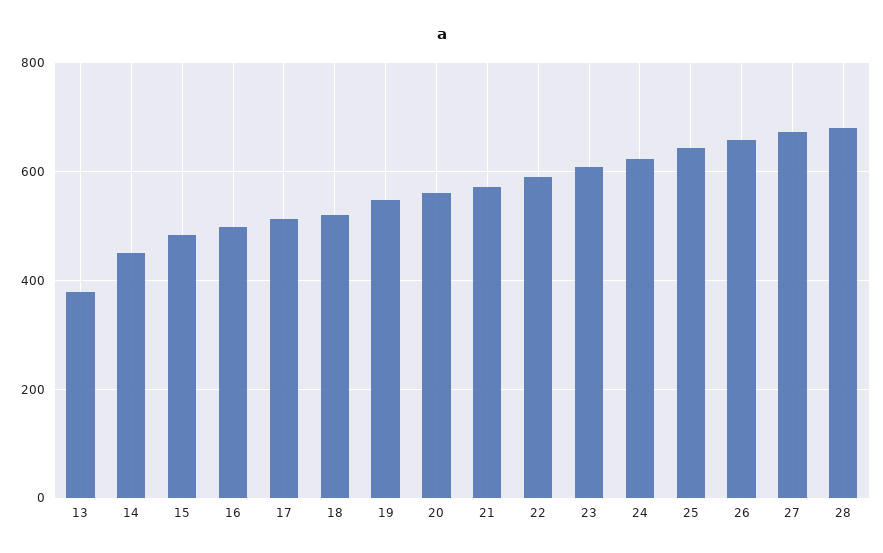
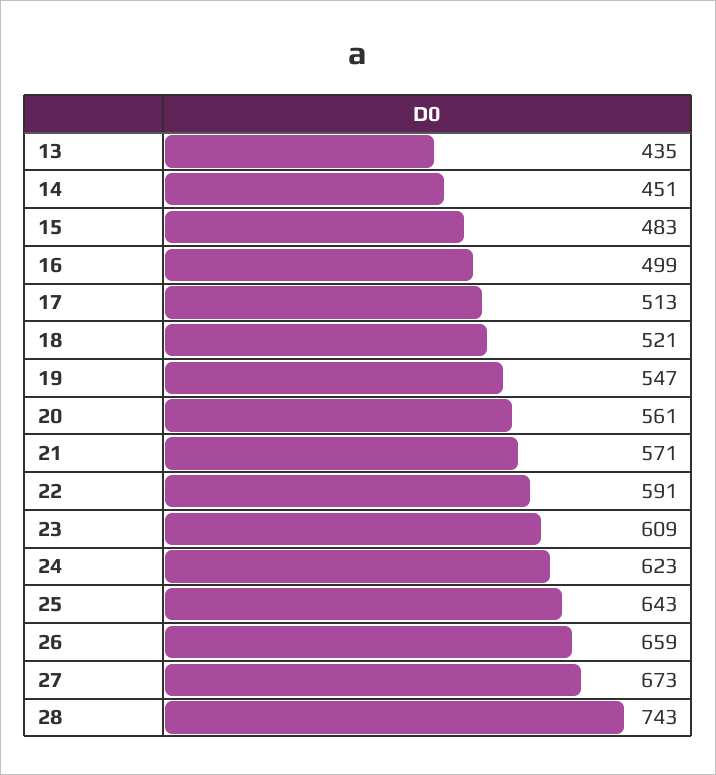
13: 380 -> 435
28: 680 -> 743

